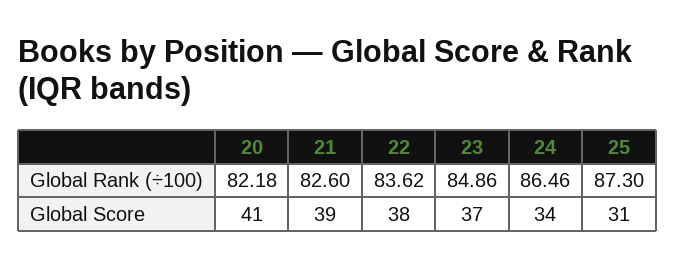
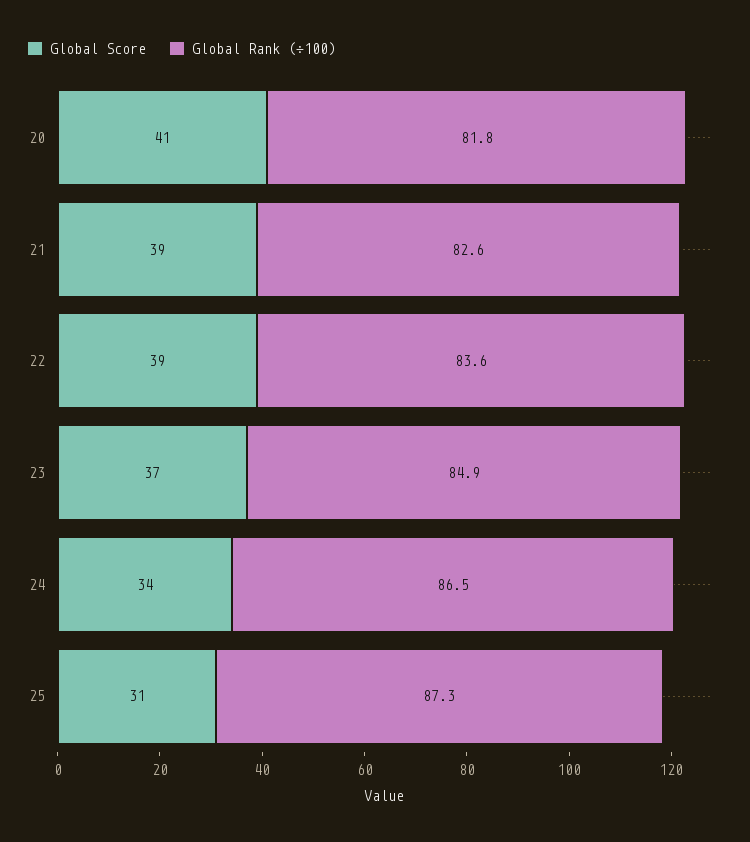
Global Rank (÷100), 20: 82.18 -> 81.8
Global Score, 22: 38 -> 39

